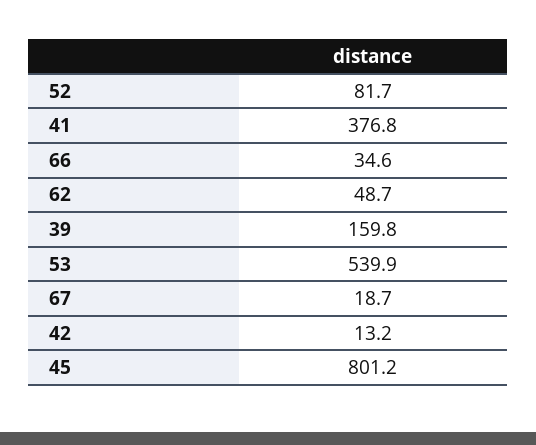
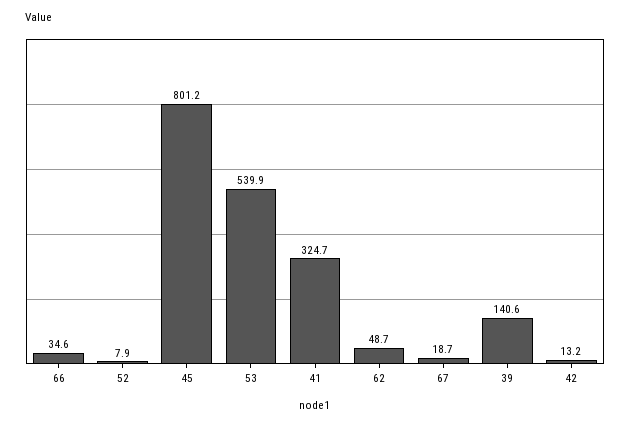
52: 81.7 -> 7.9
41: 376.8 -> 324.7
39: 159.8 -> 140.6

